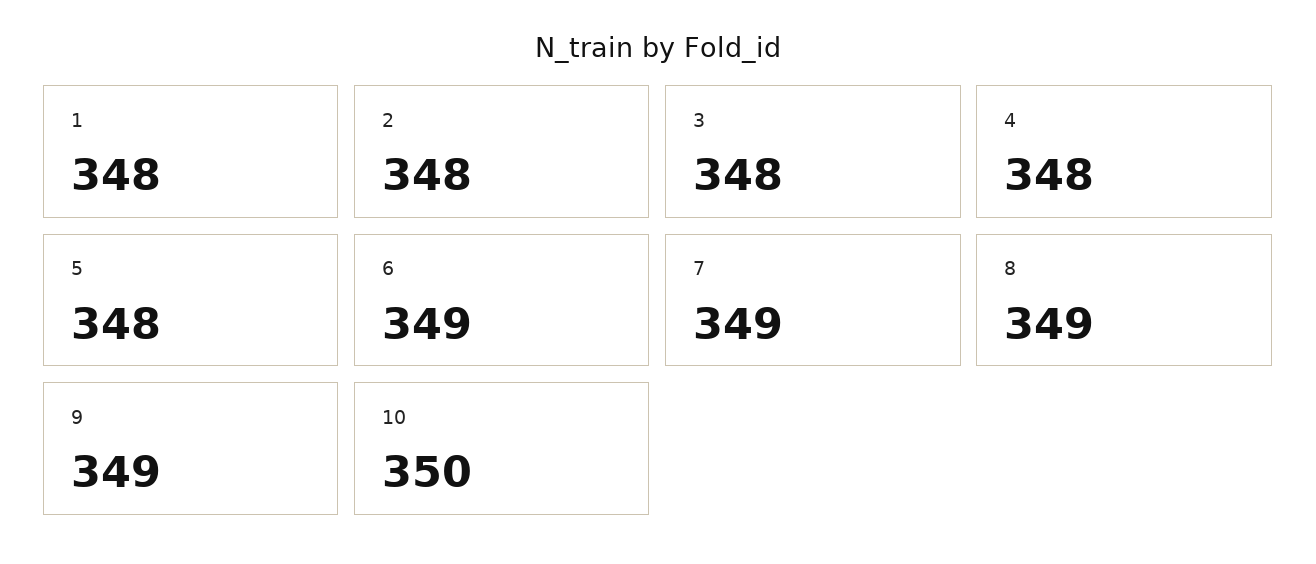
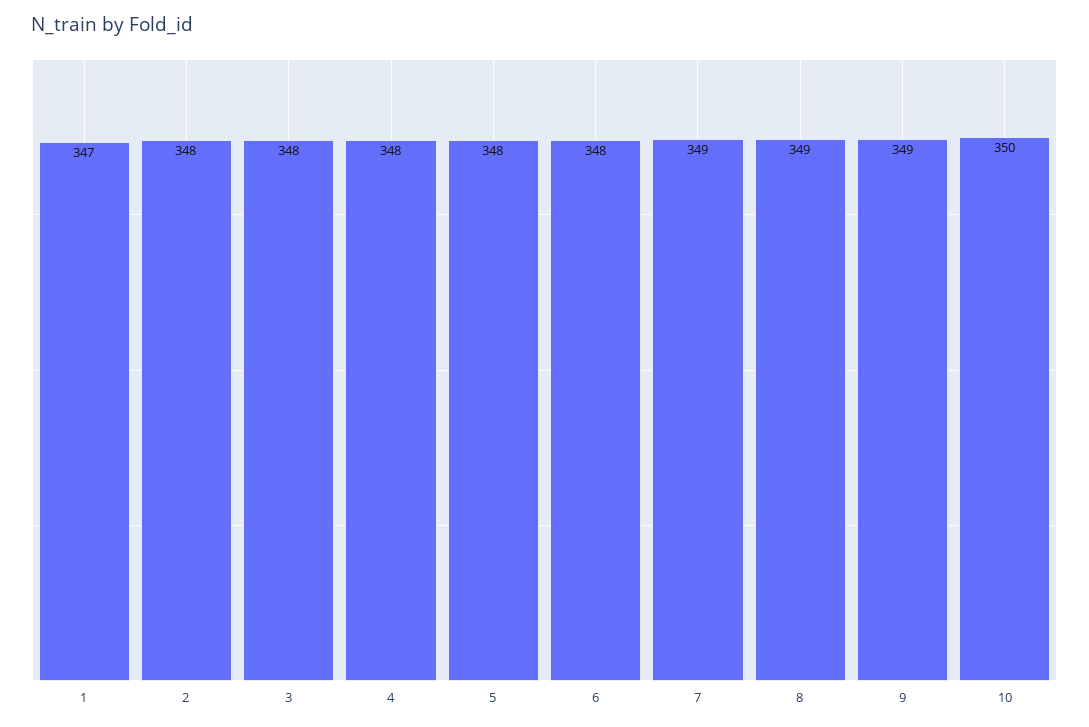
1: 348 -> 347
6: 349 -> 348

